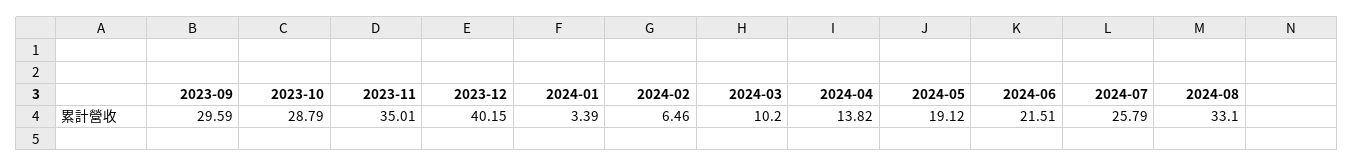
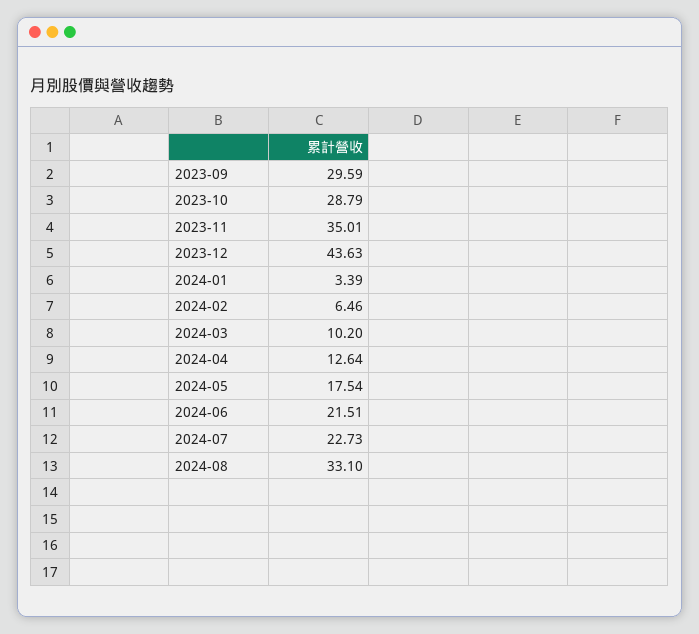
2023-12: 40.15 -> 43.63
2024-04: 13.82 -> 12.64
2024-05: 19.12 -> 17.54
2024-07: 25.79 -> 22.73

